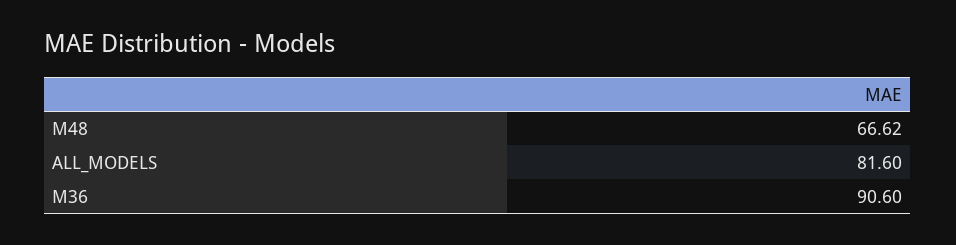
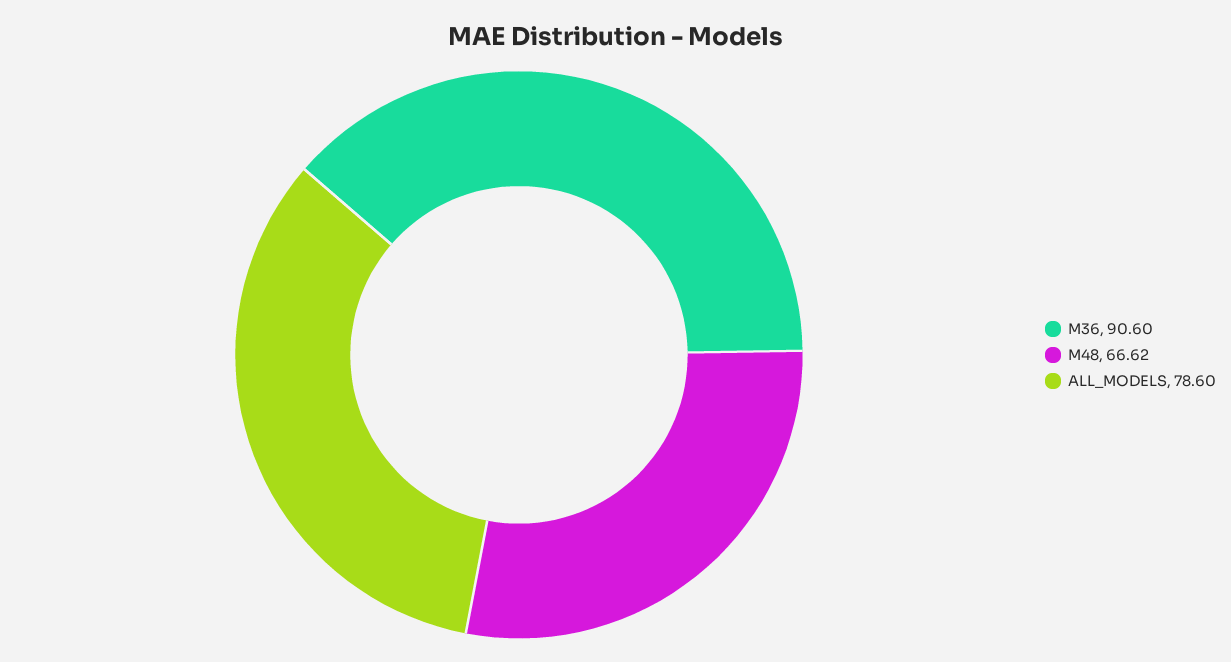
ALL_MODELS: 81.6 -> 78.6

